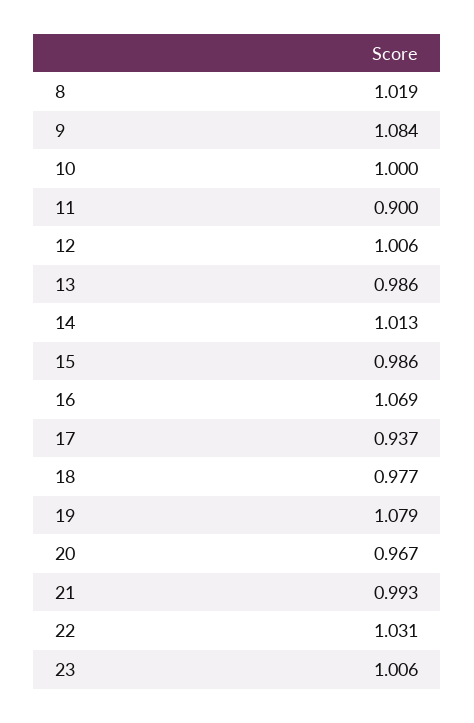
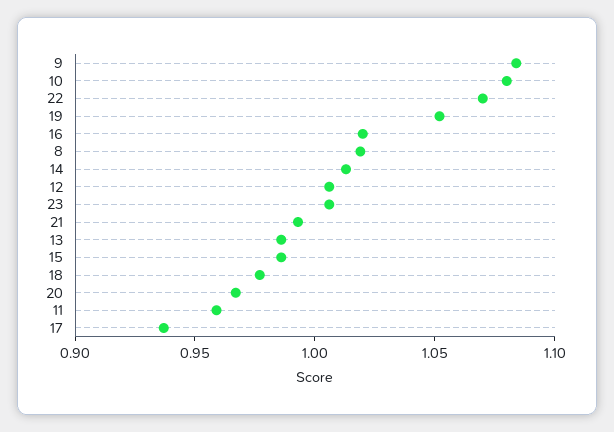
10: 1 -> 1.08
11: 0.9 -> 0.96
16: 1.069 -> 1.02
19: 1.079 -> 1.05
22: 1.031 -> 1.07

